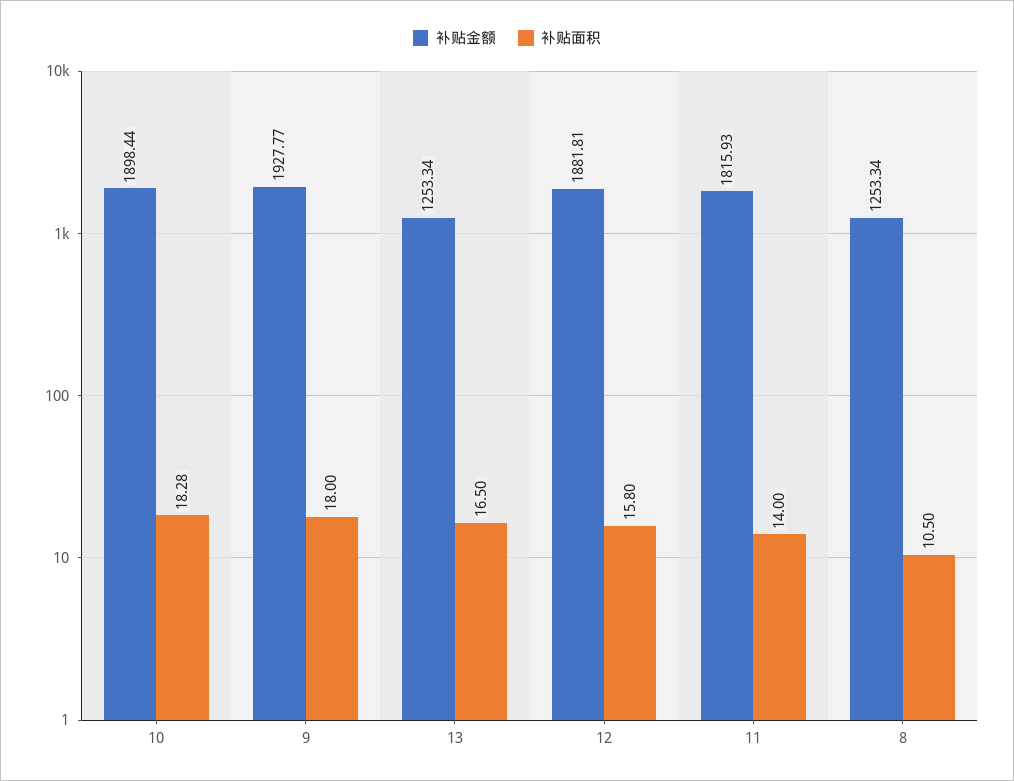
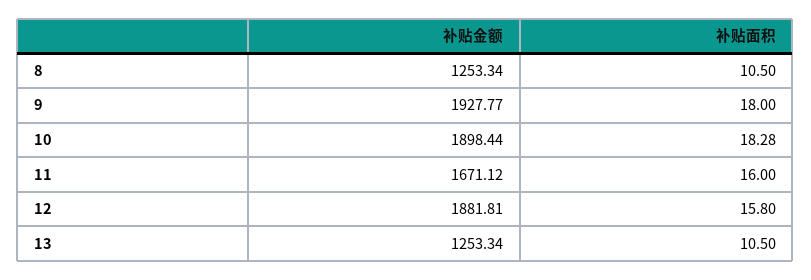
补贴面积, 13: 16.5 -> 10.5
补贴金额, 11: 1815.93 -> 1671.12
补贴面积, 11: 14 -> 16

